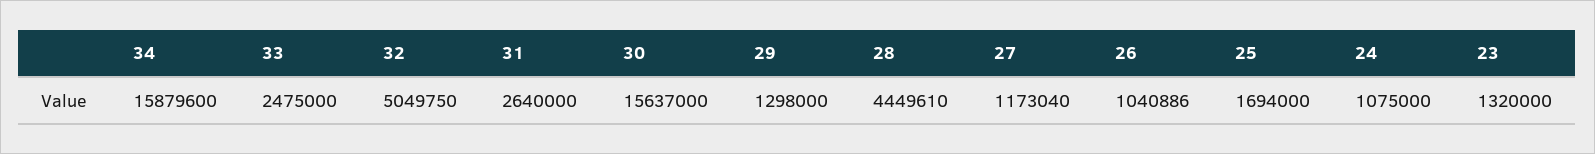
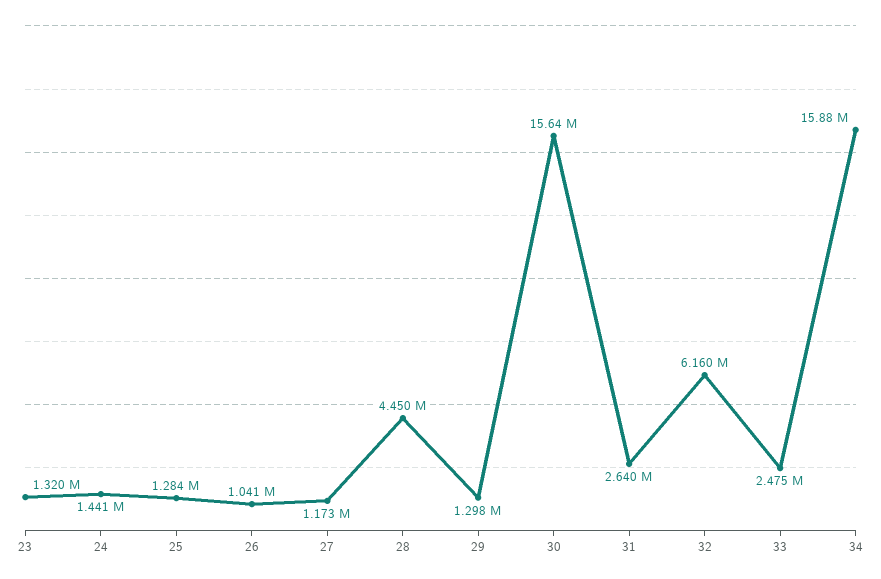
32: 5049750 -> 6160000
25: 1694000 -> 1284000
24: 1075000 -> 1441000

